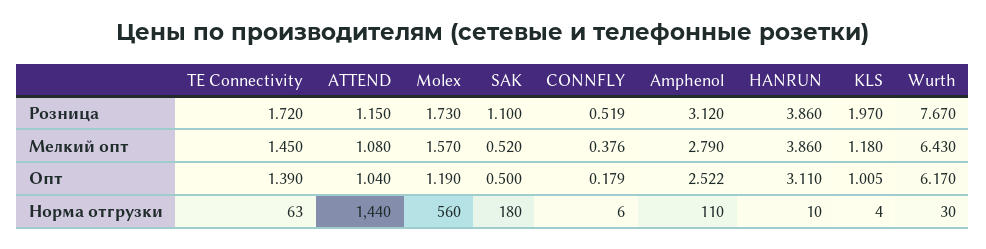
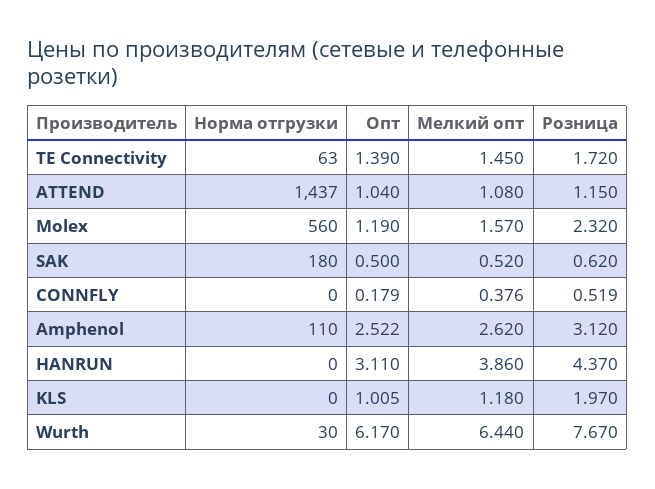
Molex, Розница: 1.73 -> 2.32
SAK, Розница: 1.1 -> 0.62
HANRUN, Розница: 3.86 -> 4.37
Amphenol, Мелкий опт: 2.79 -> 2.62
Wurth, Мелкий опт: 6.43 -> 6.44
ATTEND, Норма отгрузки: 1440 -> 1437
CONNFLY, Норма отгрузки: 6 -> 0
HANRUN, Норма отгрузки: 10 -> 0
KLS, Норма отгрузки: 4 -> 0

